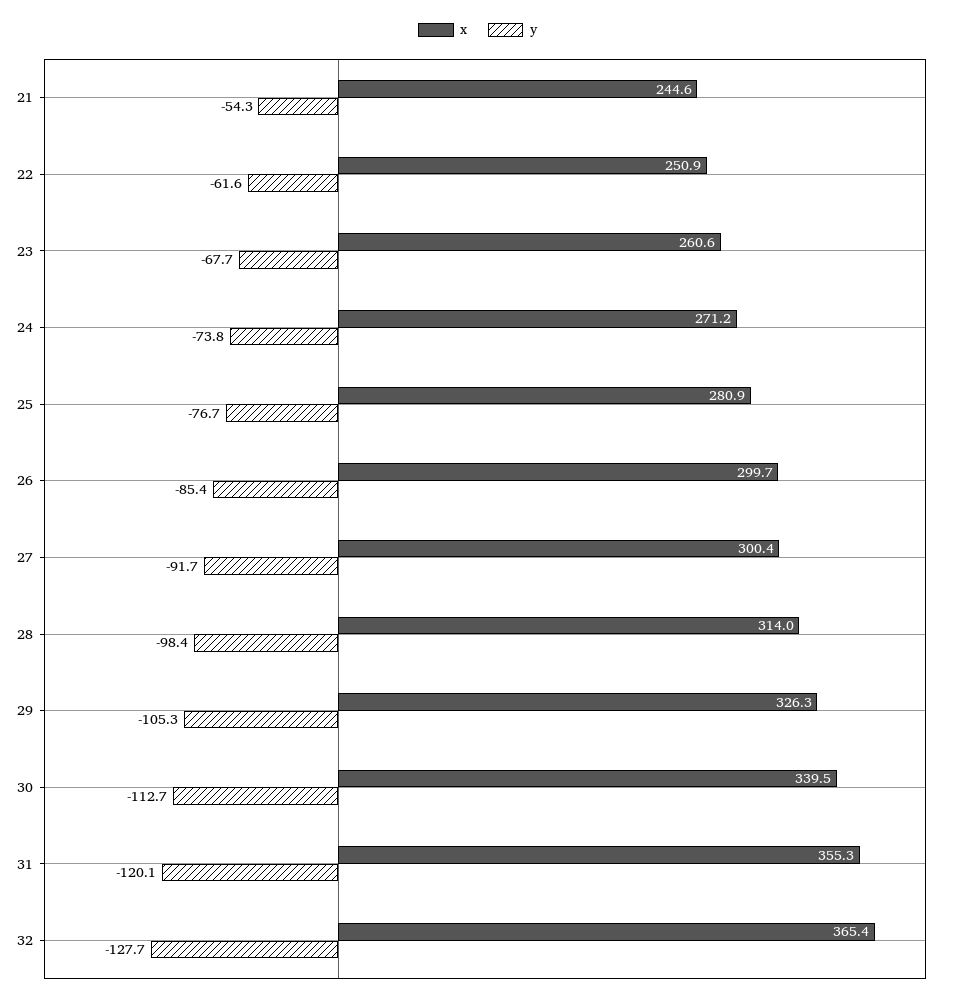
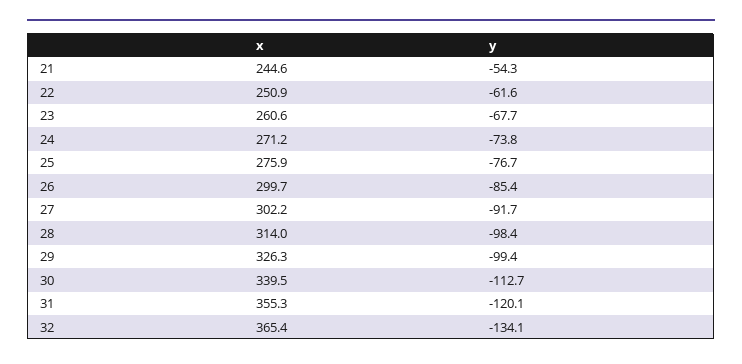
x, 25: 280.9 -> 275.9
x, 27: 300.4 -> 302.2
y, 29: -105.3 -> -99.4
y, 32: -127.7 -> -134.1

